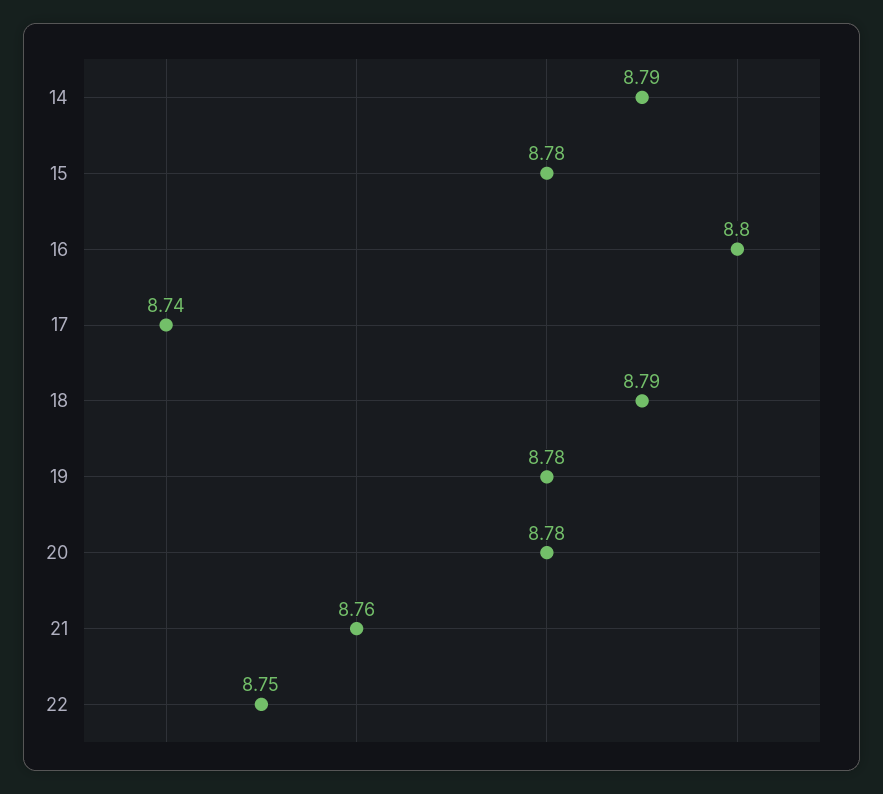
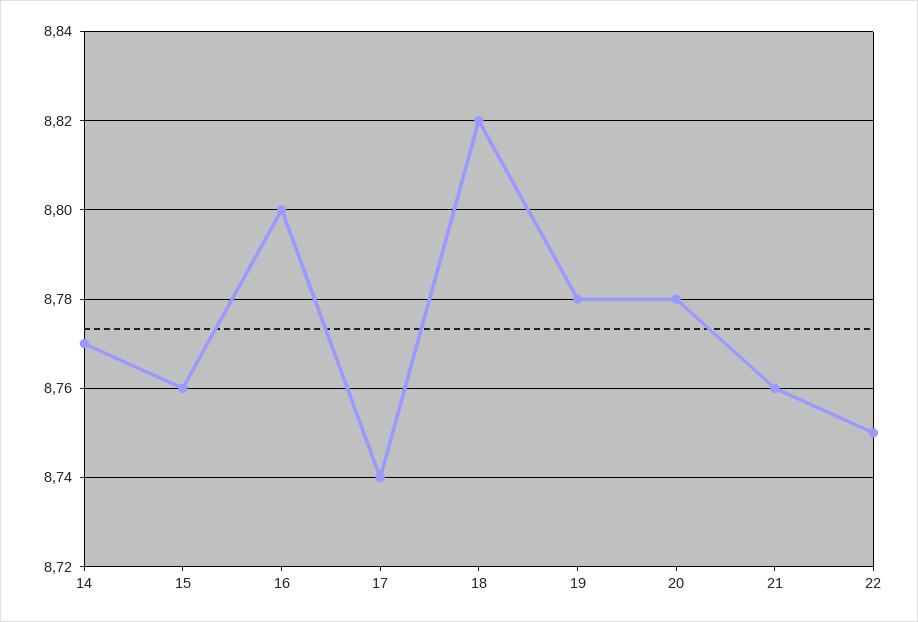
14: 8.79 -> 8.77
15: 8.78 -> 8.76
18: 8.79 -> 8.82

